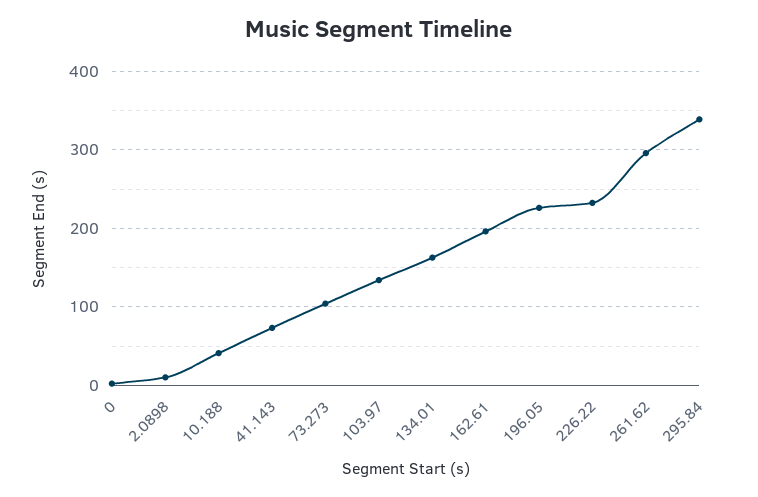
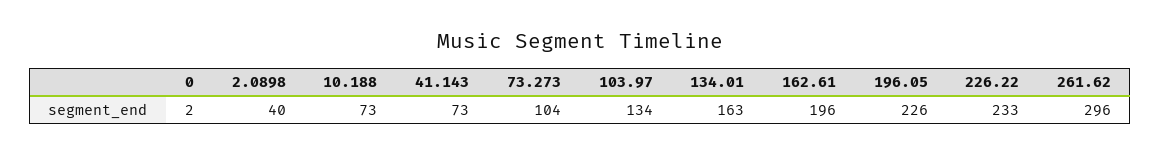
2.0898: 10 -> 40
10.188: 40 -> 73
295.84: 340 -> none

